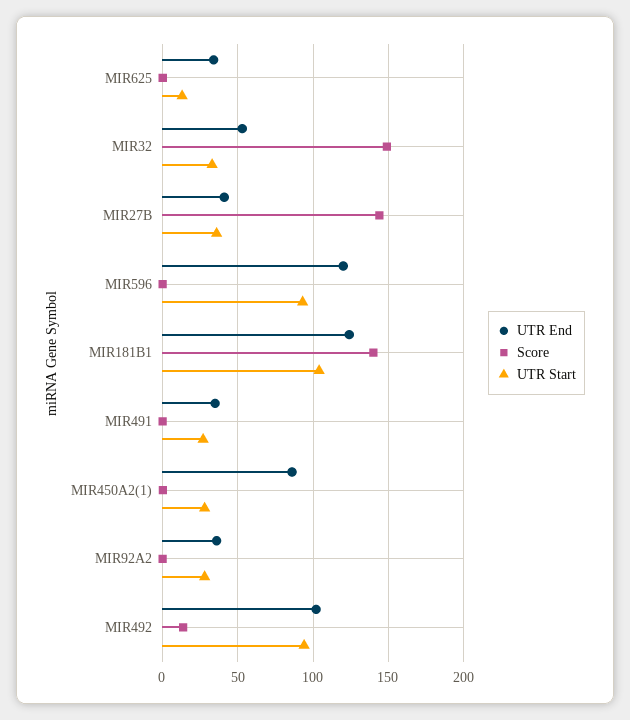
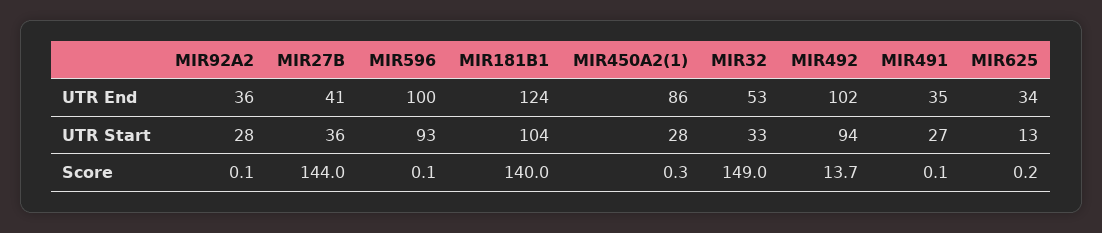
UTR End, MIR596: 120 -> 100

